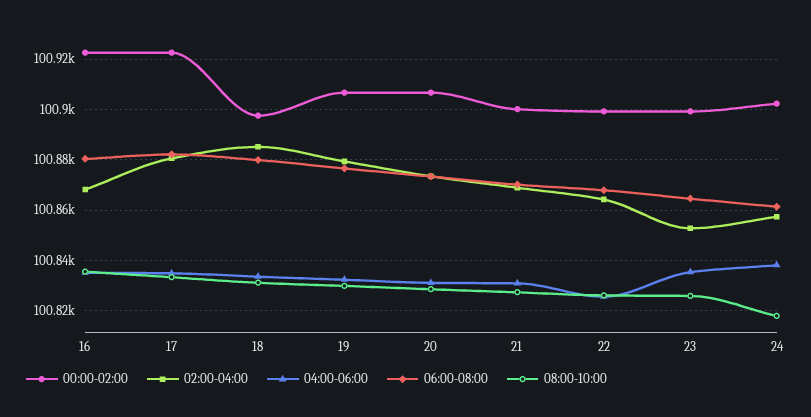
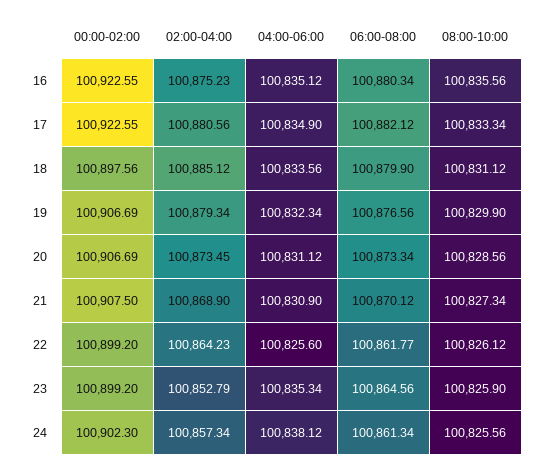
02:00-04:00, 16: 100867.5 -> 100875.23
00:00-02:00, 21: 100900 -> 100907.5
06:00-08:00, 22: 100867.5 -> 100861.77
08:00-10:00, 24: 100817.5 -> 100825.56

